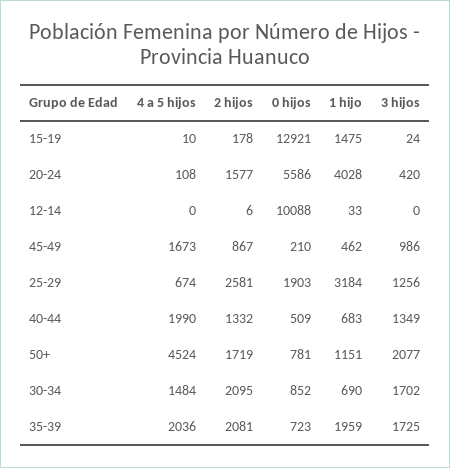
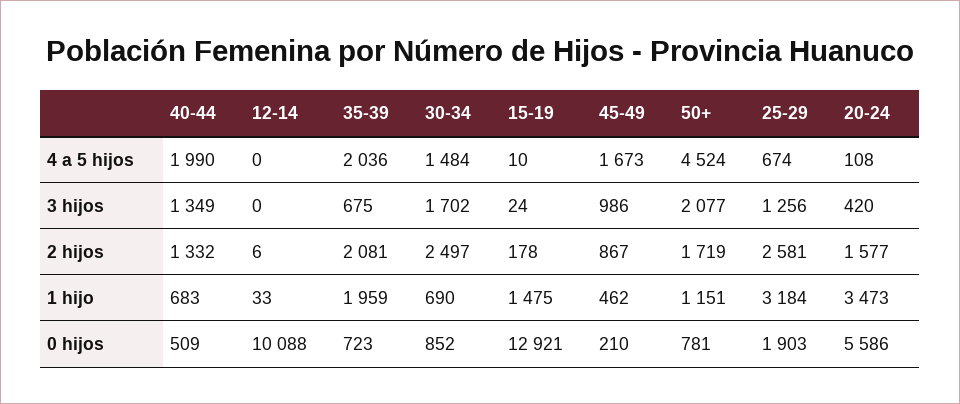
1 hijo, 20-24: 4028 -> 3473
2 hijos, 30-34: 2095 -> 2497
3 hijos, 35-39: 1725 -> 675

